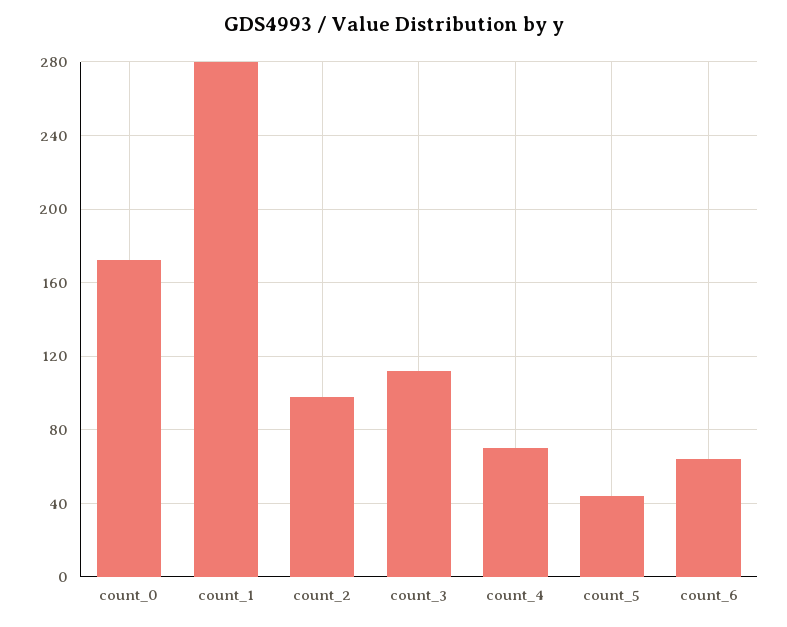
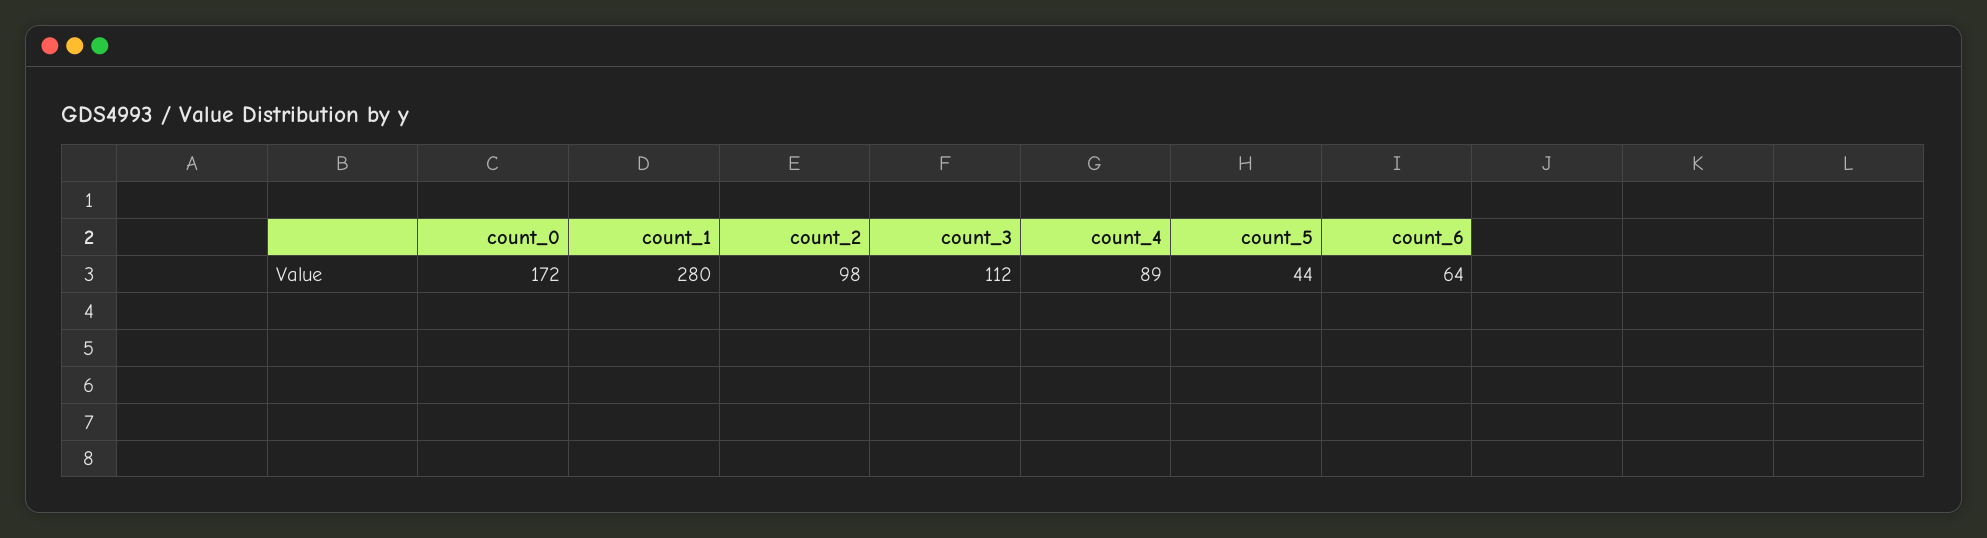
count_4: 70 -> 89

